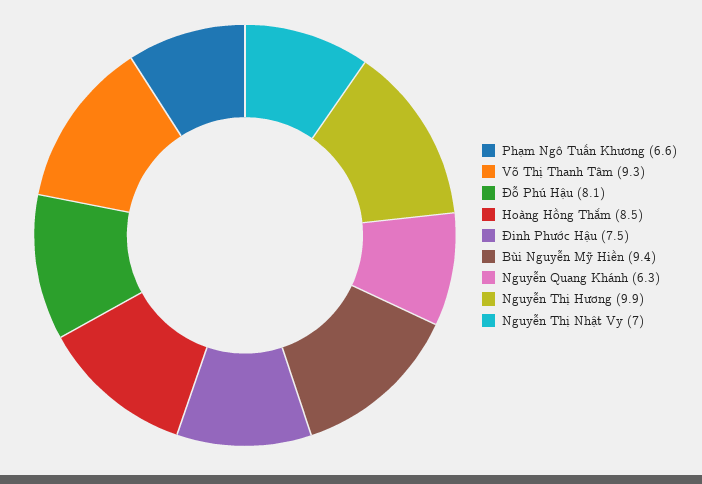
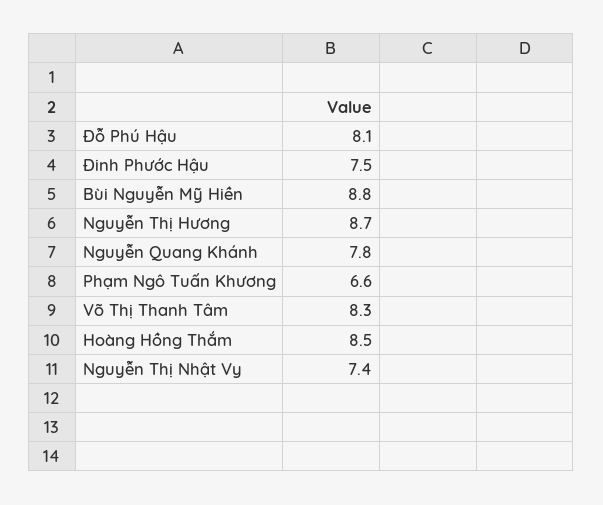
Võ Thị Thanh Tâm: 9.3 -> 8.3
Bùi Nguyễn Mỹ Hiền: 9.4 -> 8.8
Nguyễn Quang Khánh: 6.3 -> 7.8
Nguyễn Thị Hương: 9.9 -> 8.7
Nguyễn Thị Nhật Vy: 7 -> 7.4

